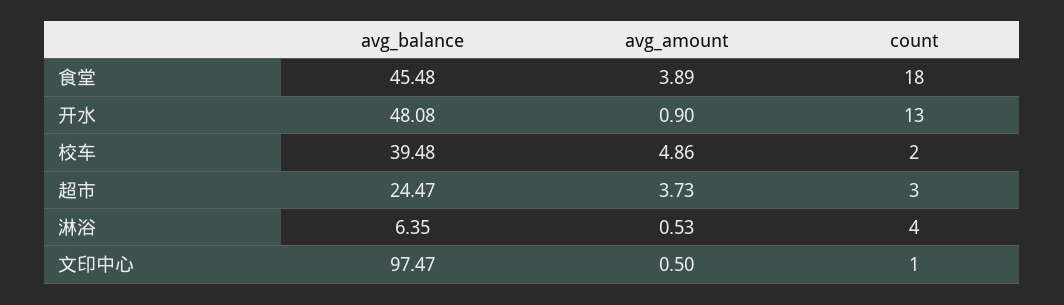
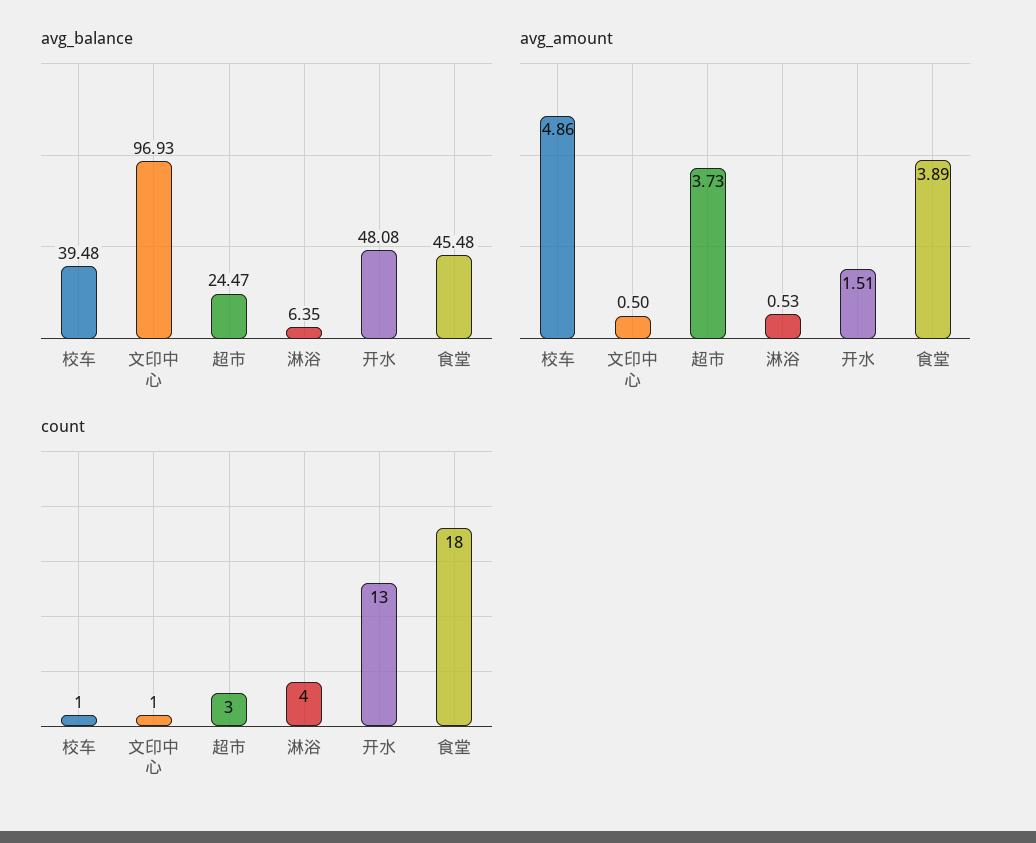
avg_amount, 开水: 0.9 -> 1.51
count, 校车: 2 -> 1
avg_balance, 文印中心: 97.47 -> 96.93

